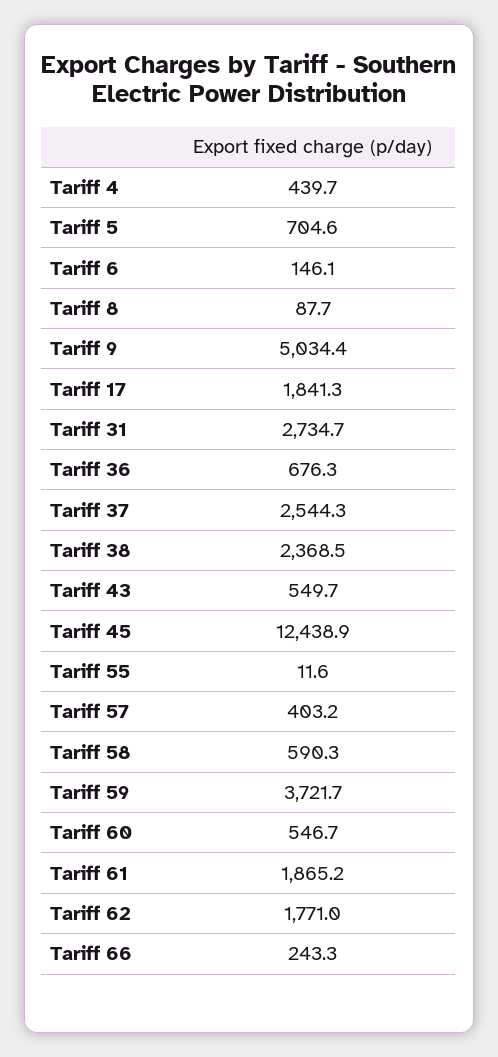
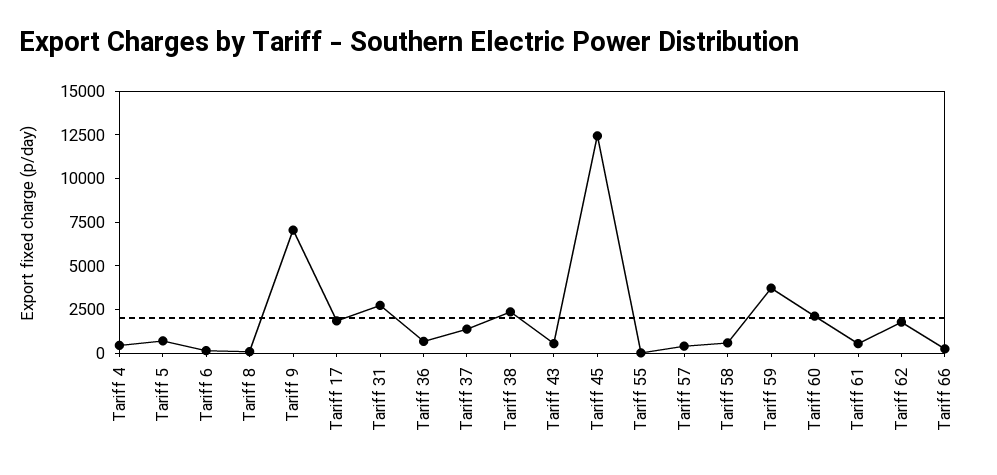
Tariff 9: 5034.4 -> 7000
Tariff 37: 2544.3 -> 1500
Tariff 60: 546.7 -> 2000
Tariff 61: 1865.2 -> 500

